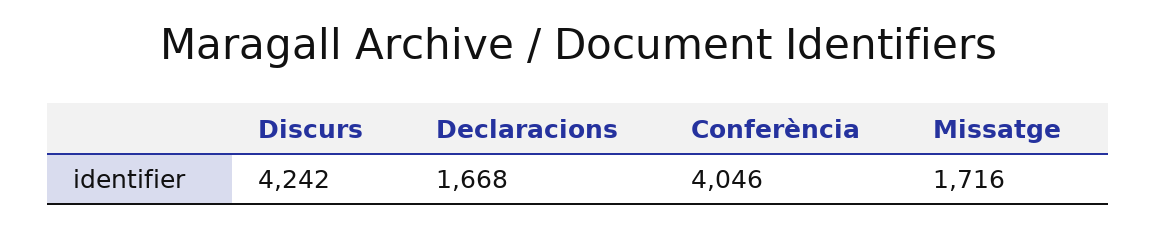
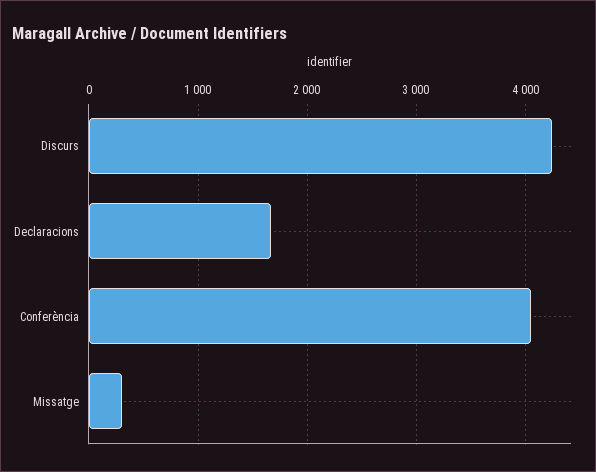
Missatge: 1716 -> 300

